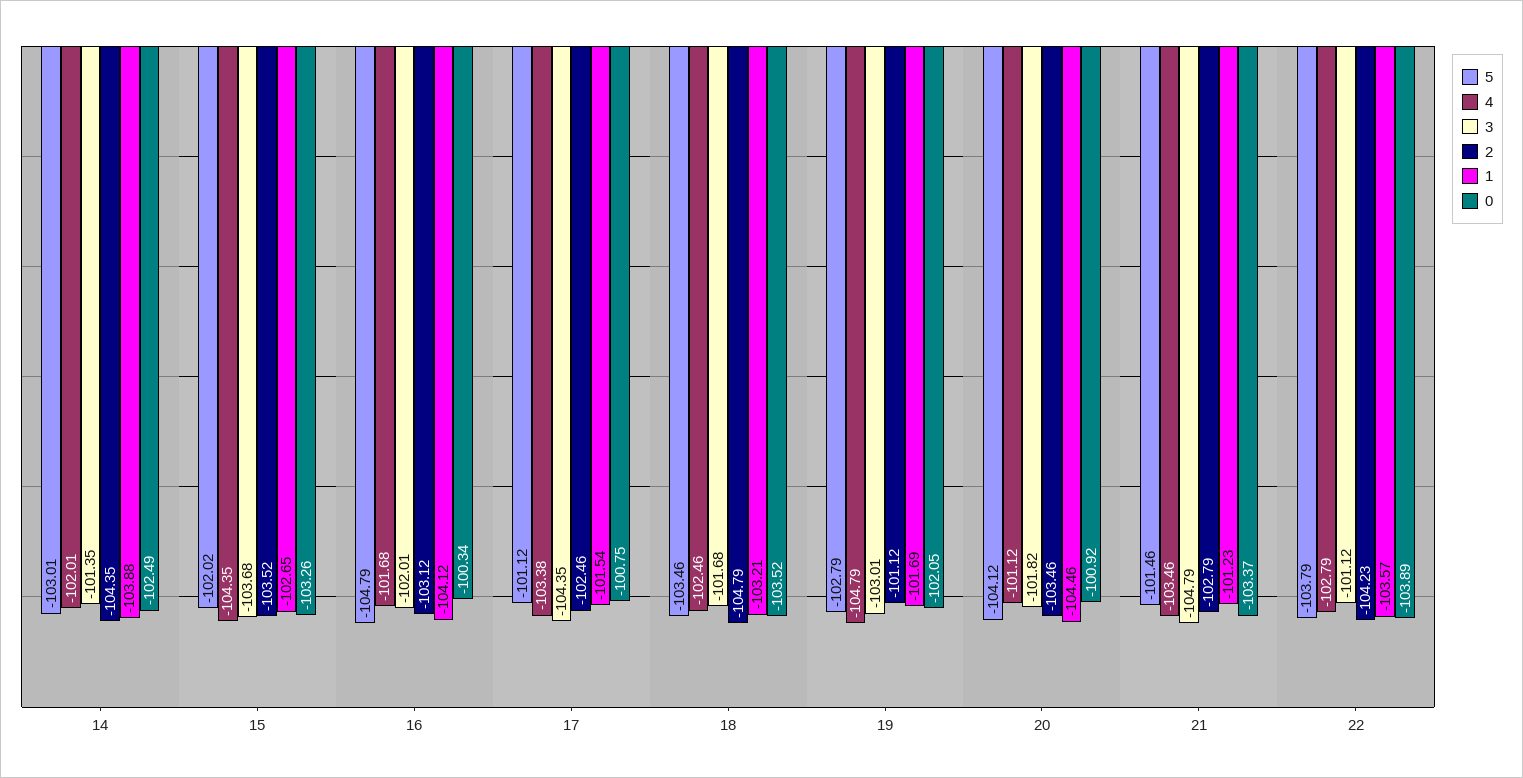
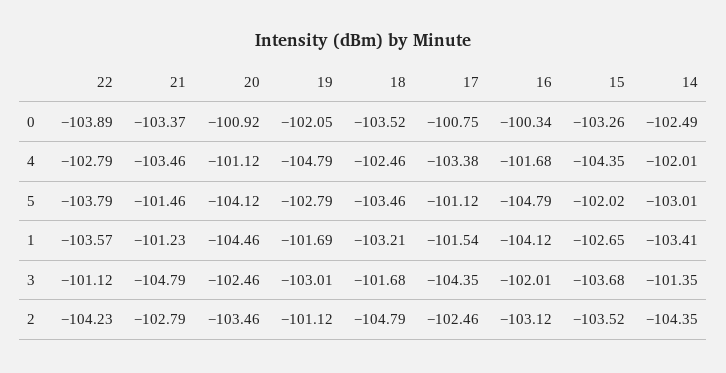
1, 14: -103.88 -> -103.41
3, 20: -101.82 -> -102.46

